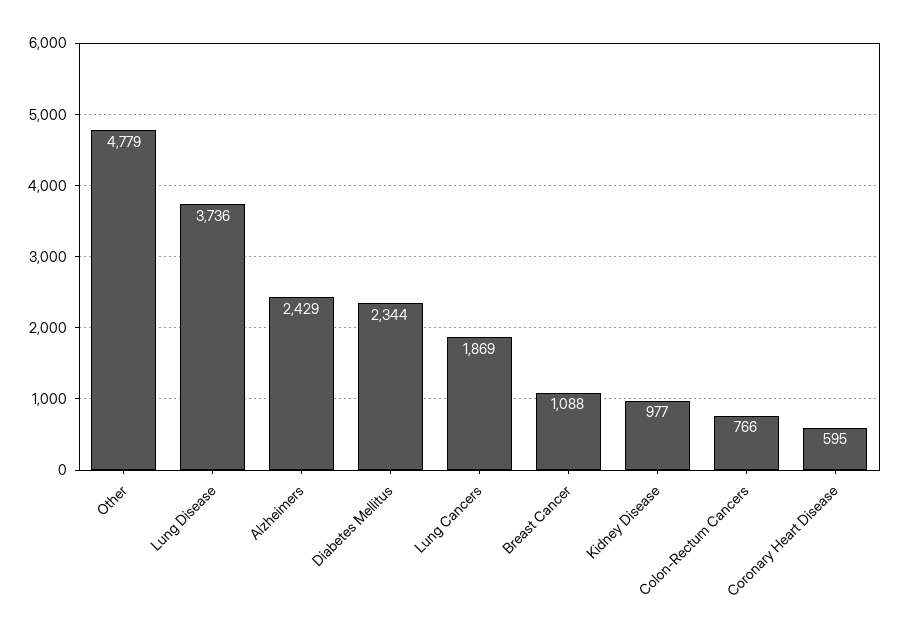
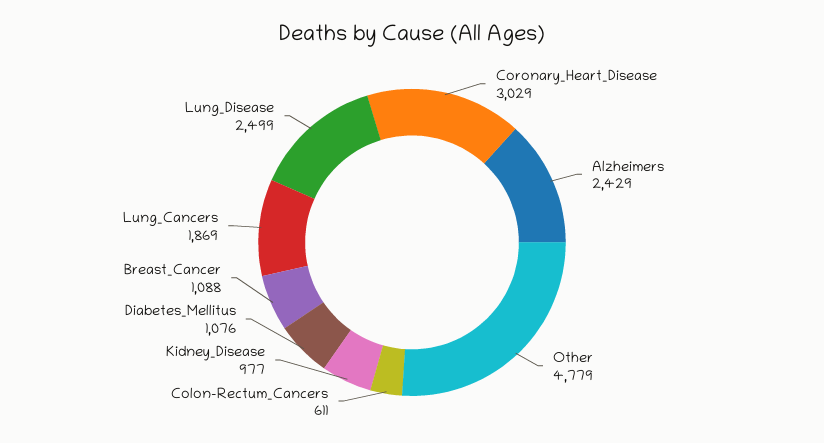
Lung Disease: 3736 -> 2499
Diabetes Mellitus: 2344 -> 1076
Colon-Rectum Cancers: 766 -> 611
Coronary Heart Disease: 595 -> 3029

